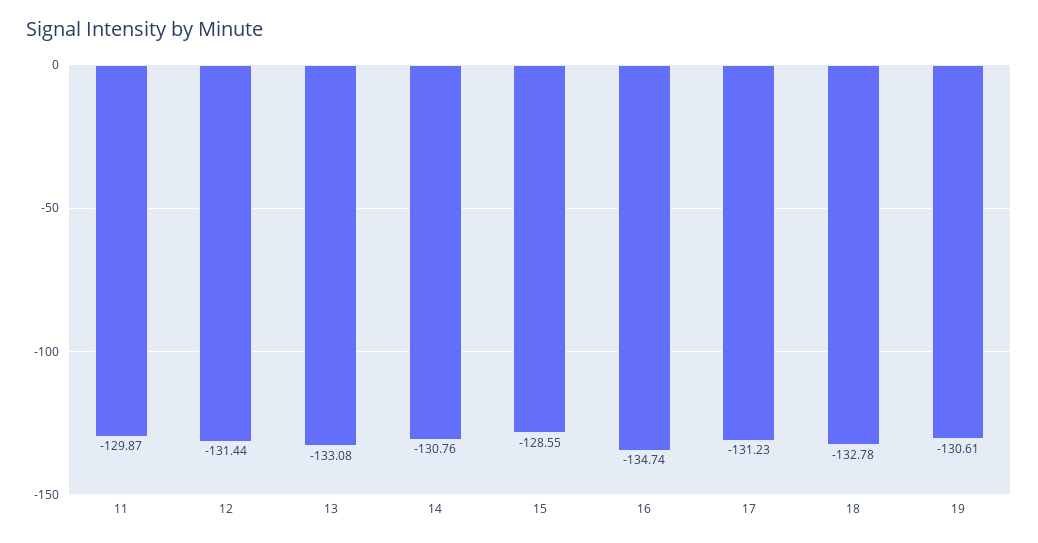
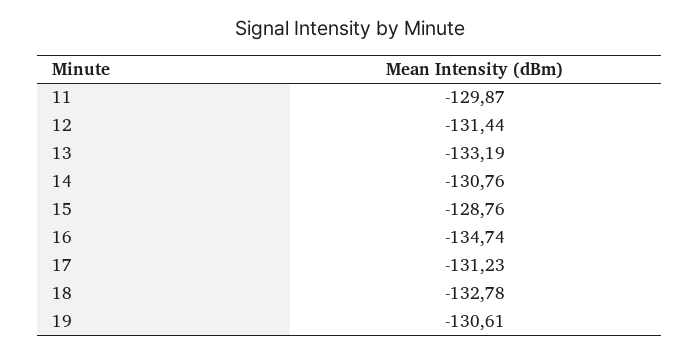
13: -133.08 -> -133.19
15: -128.55 -> -128.76

